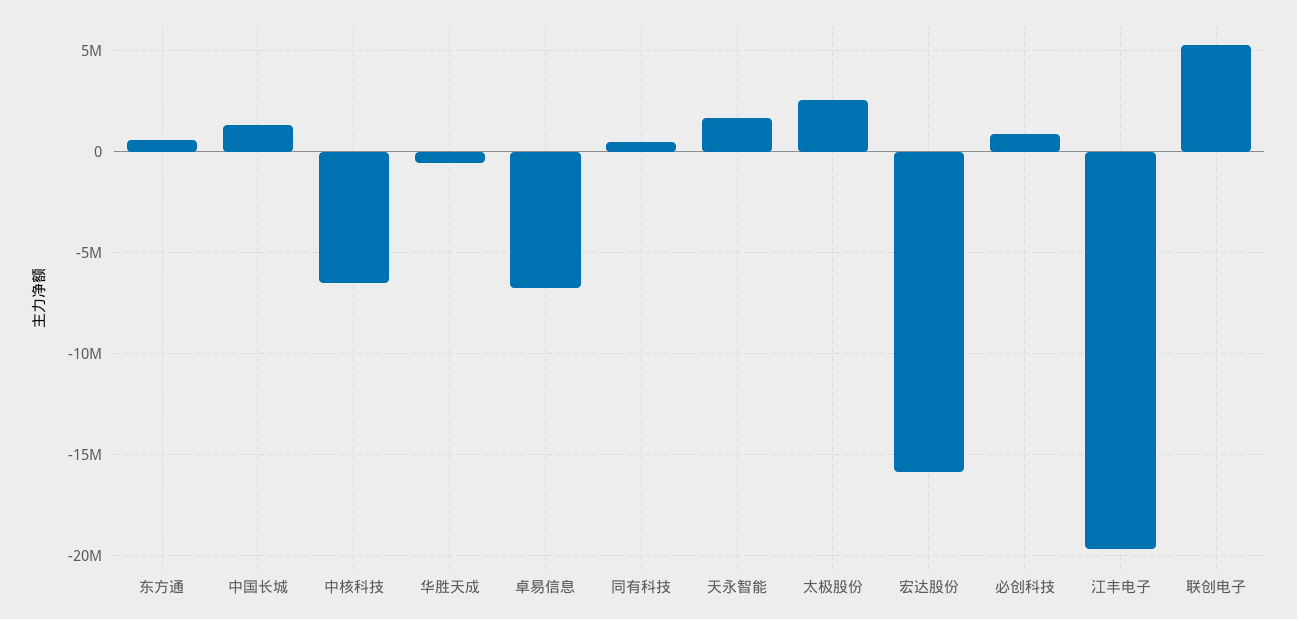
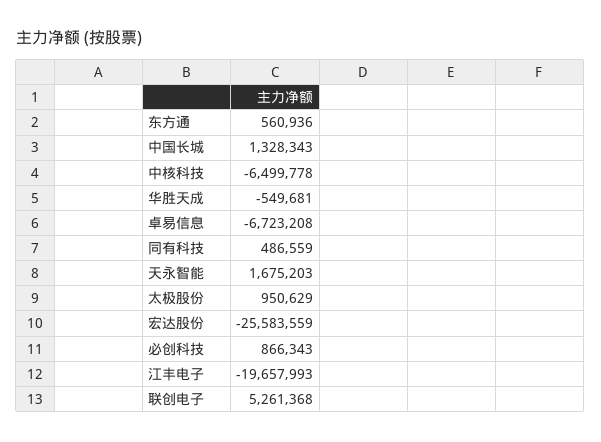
太极股份: 2500000 -> 950629
宏达股份: -16000000 -> -25583559

